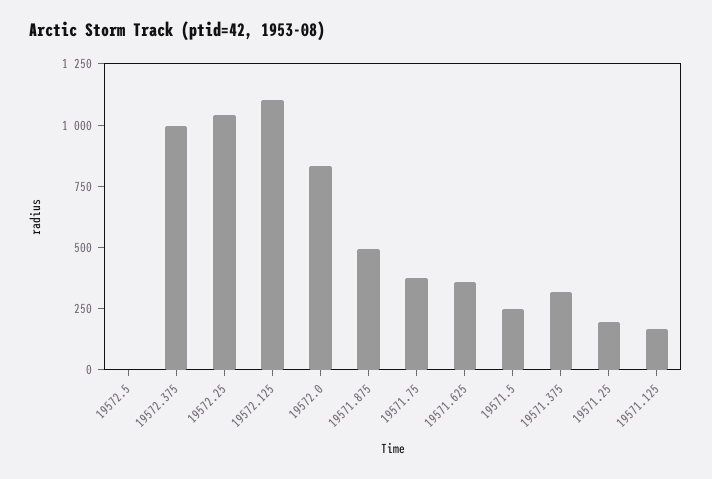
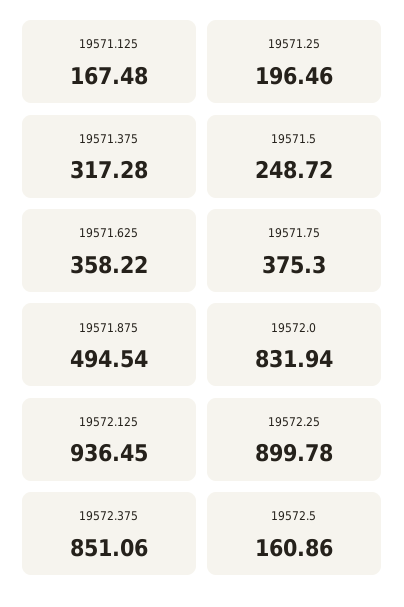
19572.5: 0 -> 160.86
19572.375: 1000 -> 851.06
19572.25: 1050 -> 899.78
19572.125: 1100 -> 936.45

